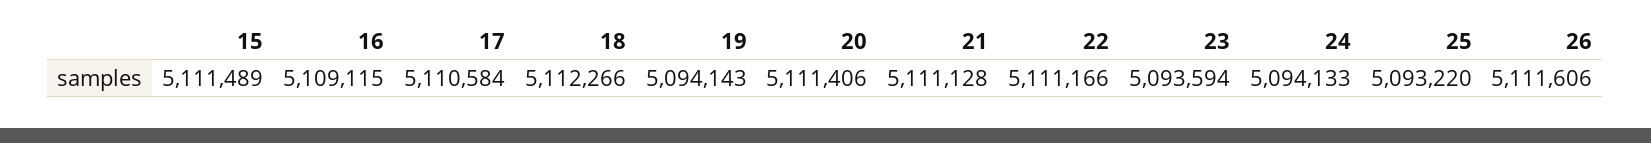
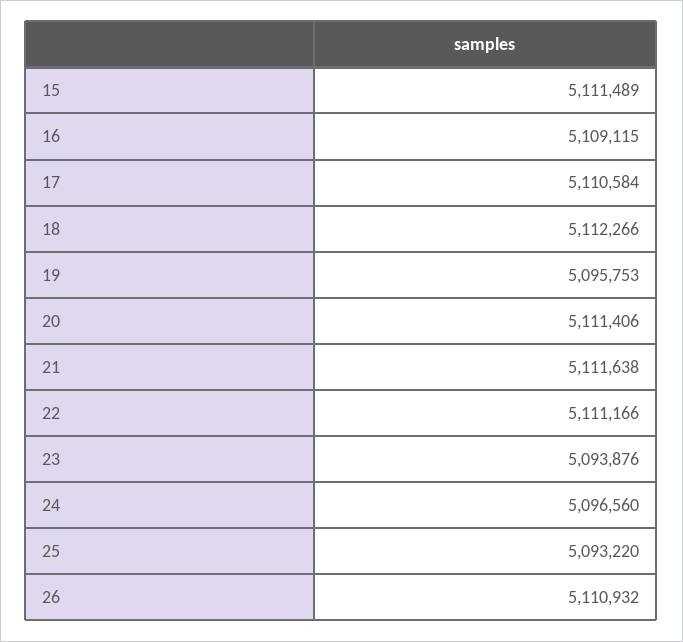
19: 5094143 -> 5095753
21: 5111128 -> 5111638
23: 5093594 -> 5093876
24: 5094133 -> 5096560
26: 5111606 -> 5110932

